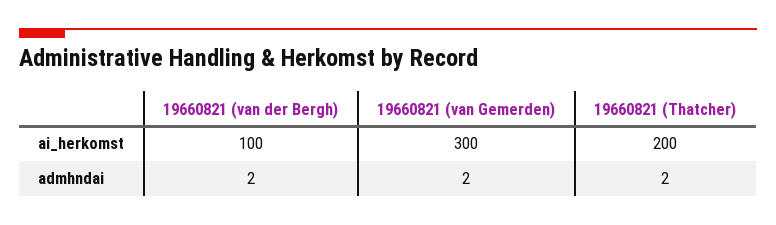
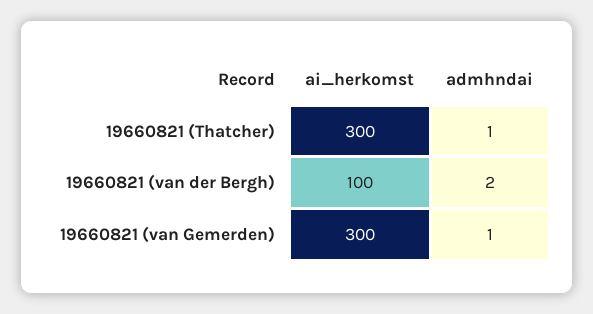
19660821 (Thatcher), ai_herkomst: 200 -> 300
19660821 (van Gemerden), admhndai: 2 -> 1
19660821 (Thatcher), admhndai: 2 -> 1

